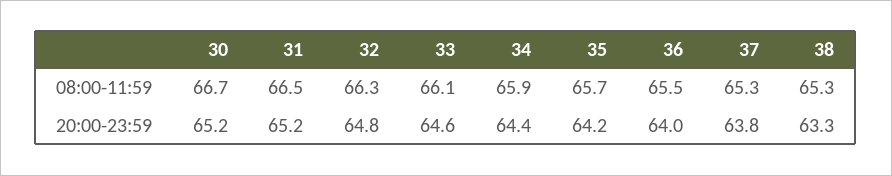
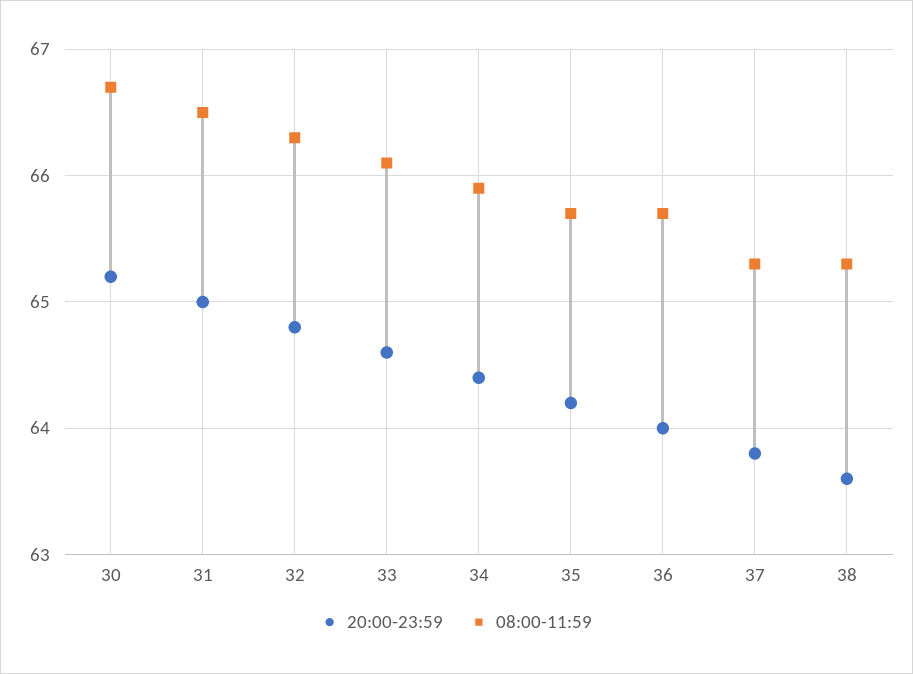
08:00-11:59, 36: 65.5 -> 65.7
20:00-23:59, 31: 65.2 -> 65
20:00-23:59, 38: 63.3 -> 63.6

